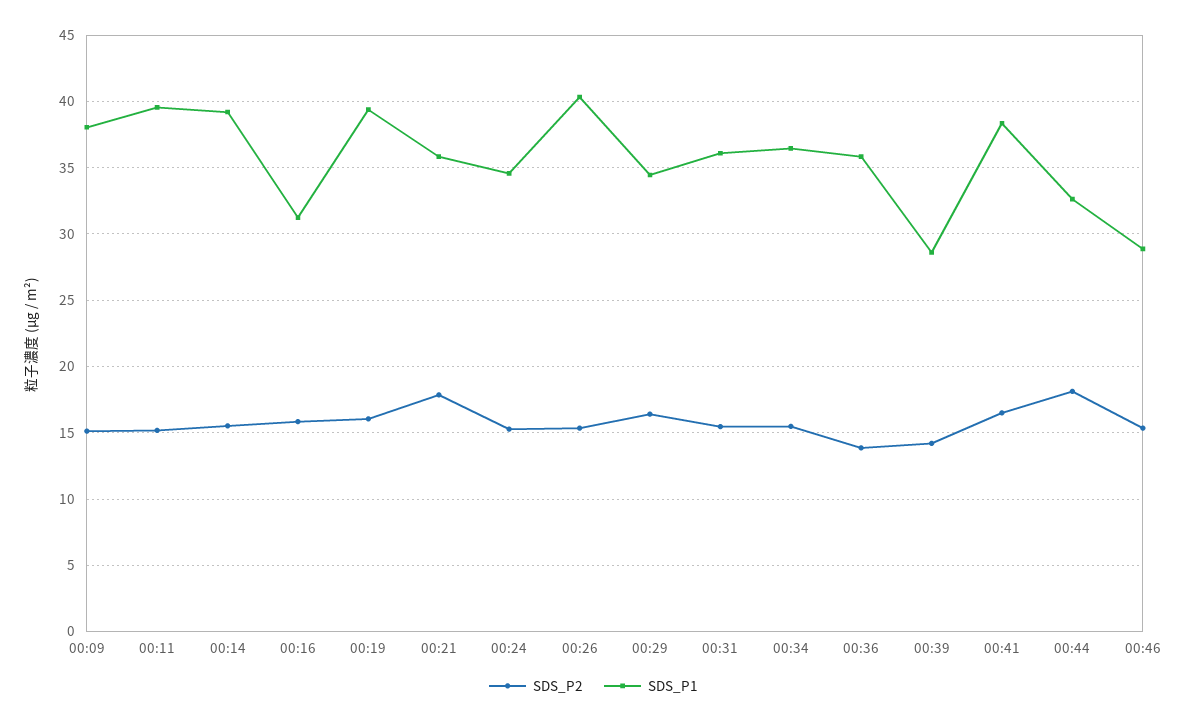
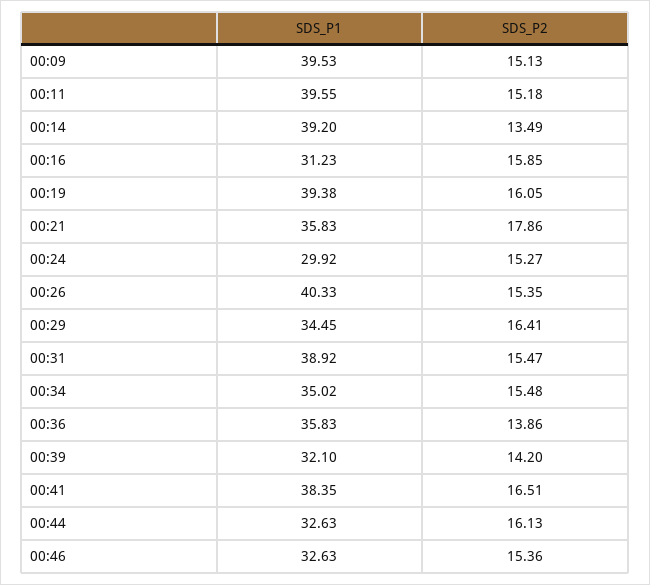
SDS_P1, 00:09: 38 -> 39.53
SDS_P2, 00:14: 15.5 -> 13.49
SDS_P1, 00:24: 34.5 -> 29.92
SDS_P1, 00:31: 36 -> 38.92
SDS_P1, 00:34: 36.5 -> 35.02
SDS_P1, 00:39: 28.5 -> 32.1
SDS_P2, 00:44: 18 -> 16.13
SDS_P1, 00:46: 29 -> 32.63

